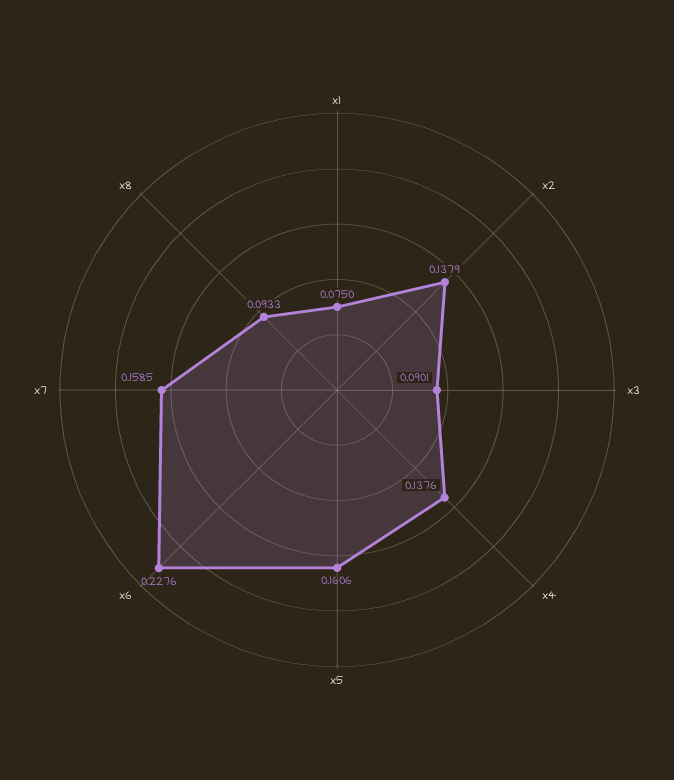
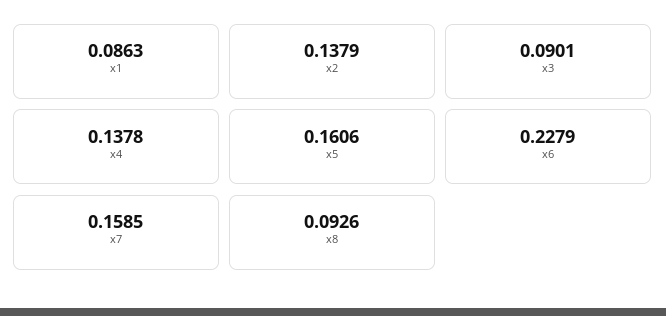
x1: 0.075 -> 0.0863
x4: 0.1376 -> 0.1378
x6: 0.2276 -> 0.2279
x8: 0.0933 -> 0.0926

